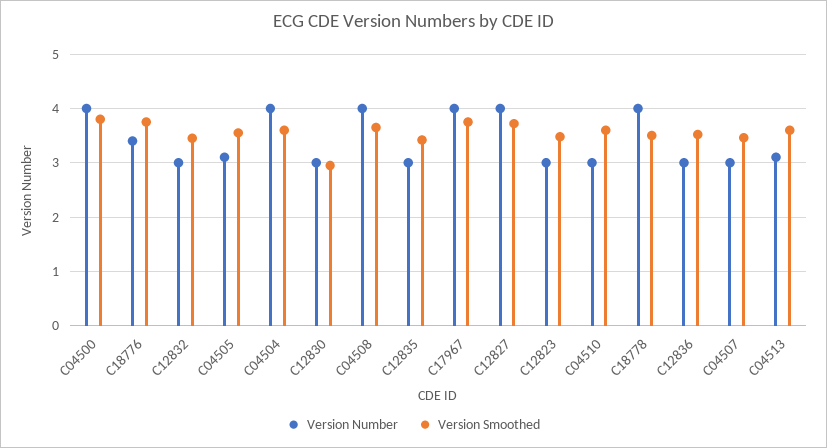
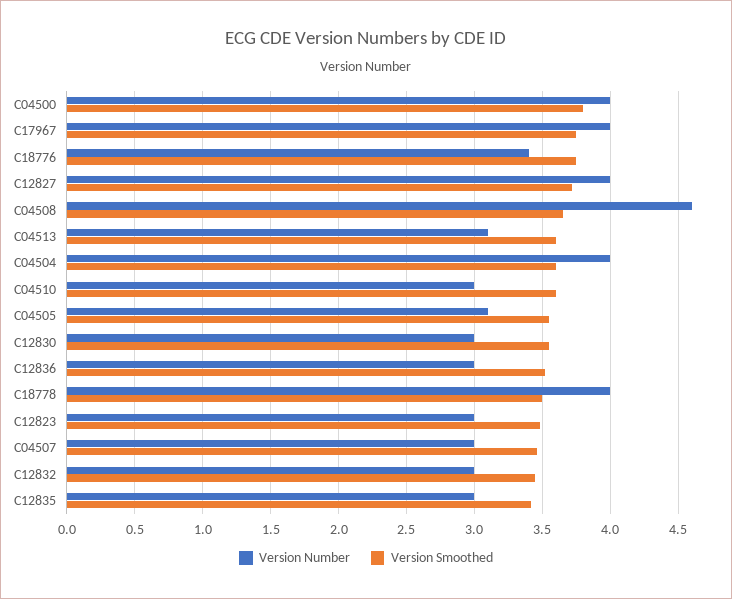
Version Smoothed, C12830: 3 -> 3.55
Version Number, C04508: 4 -> 4.6

